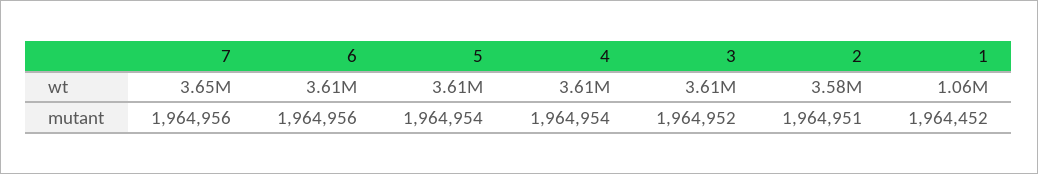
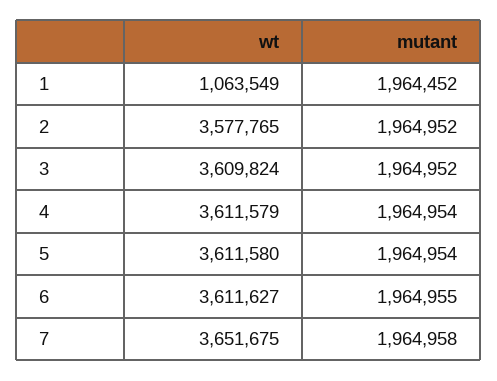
7, mutant: 1964956 -> 1964958
6, mutant: 1964956 -> 1964955
2, mutant: 1964951 -> 1964952

